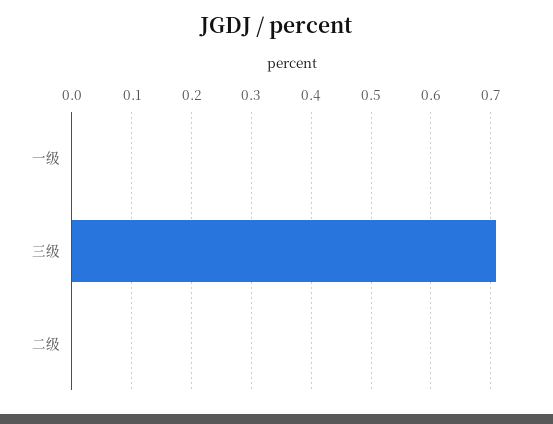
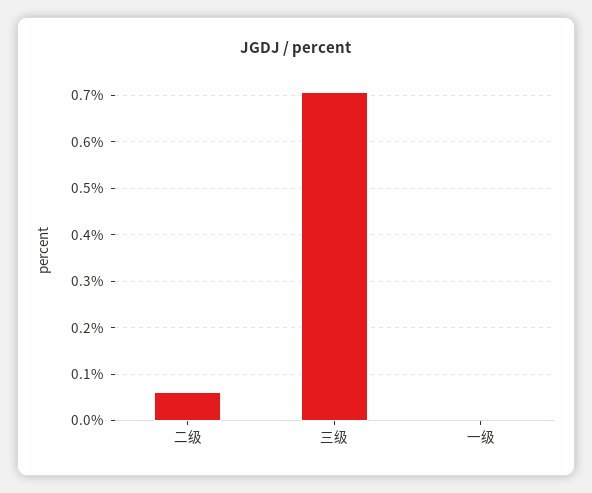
二级: 0 -> 0.06

